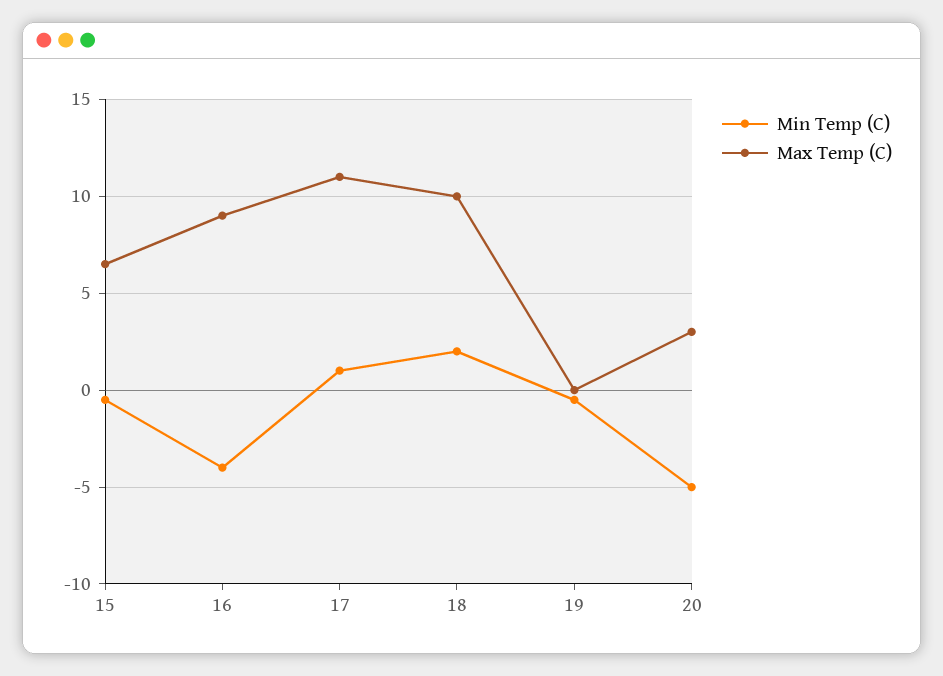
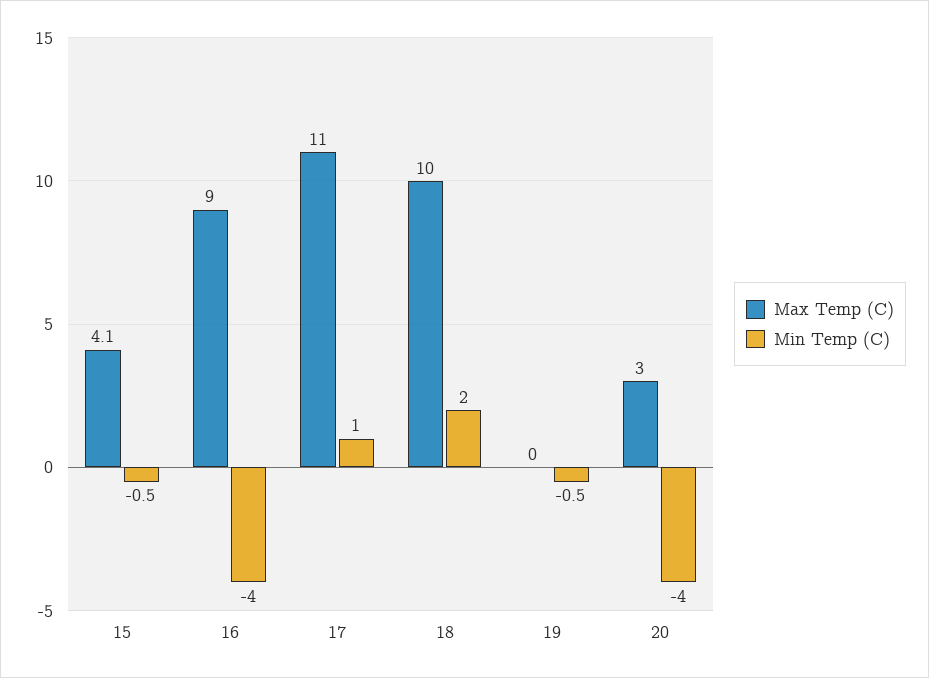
Max Temp (C), 15: 6.5 -> 4.1
Min Temp (C), 20: -5 -> -4

